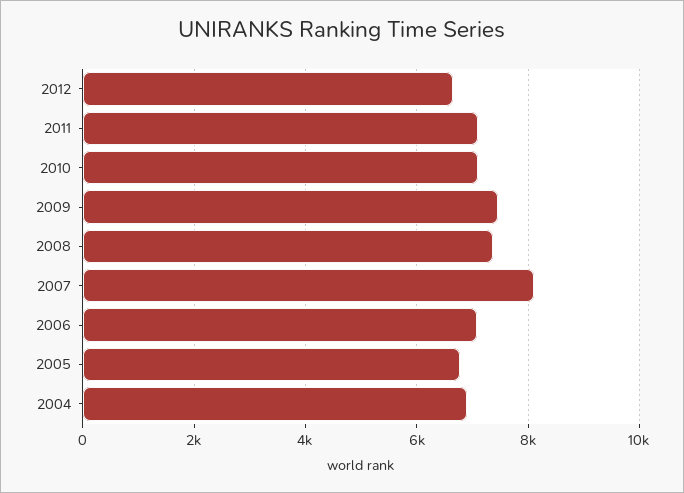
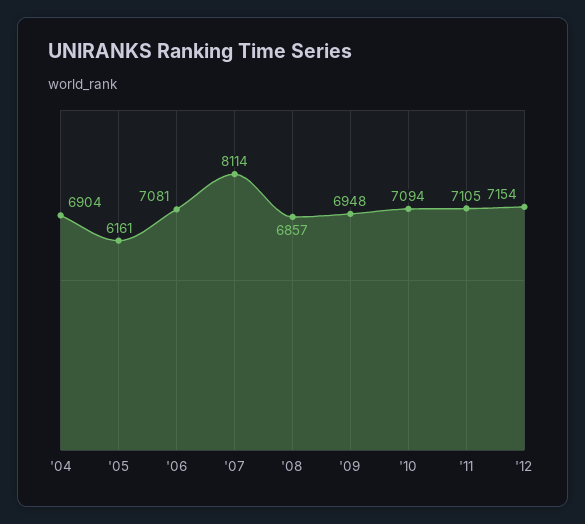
2012: 6600 -> 7154
2009: 7400 -> 6948
2008: 7400 -> 6857
2005: 6800 -> 6161

